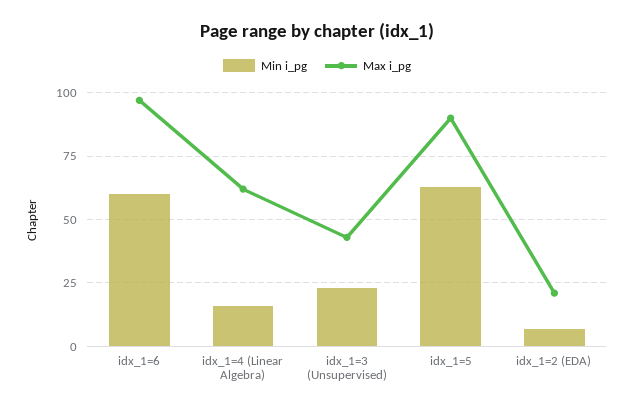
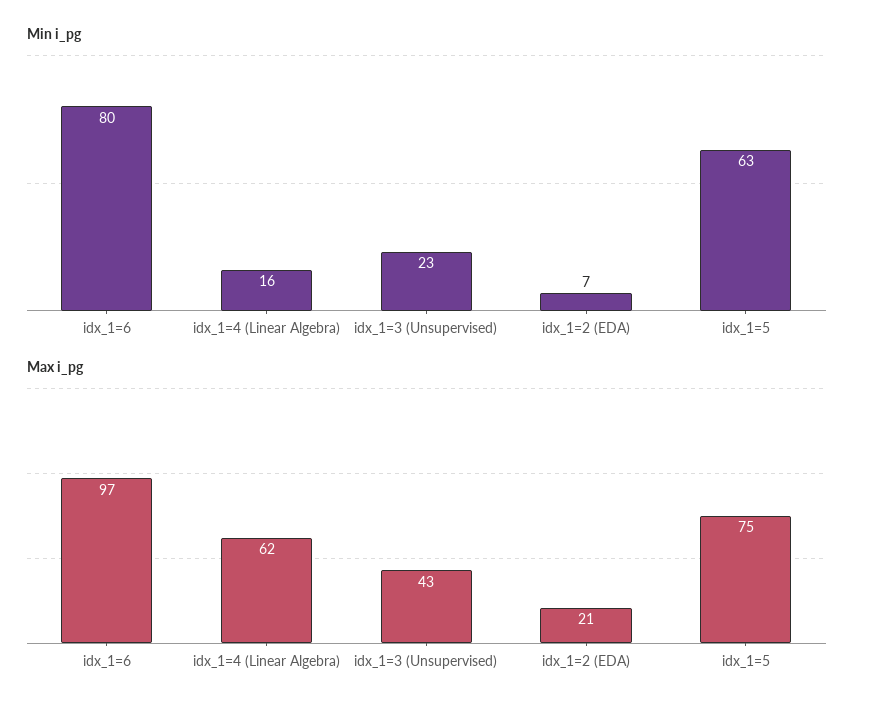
Min i_pg, idx_1=6: 60 -> 80
Max i_pg, idx_1=5: 90 -> 75

